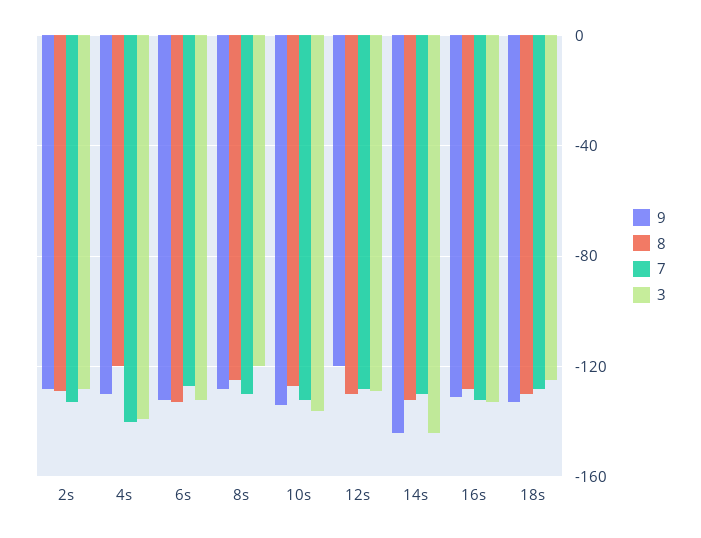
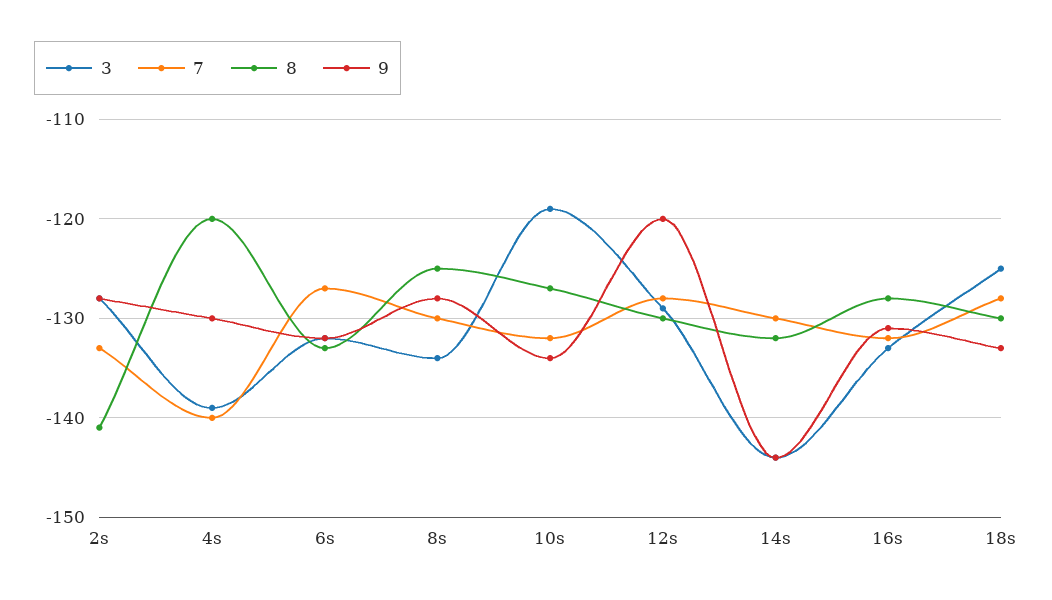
8, 2s: -130 -> -141
3, 8s: -120 -> -134
3, 10s: -135 -> -119

